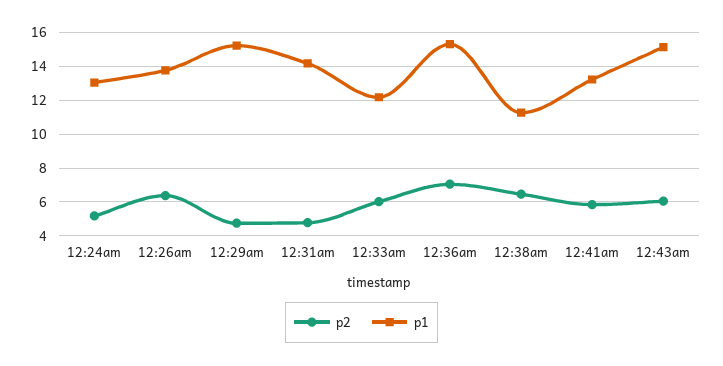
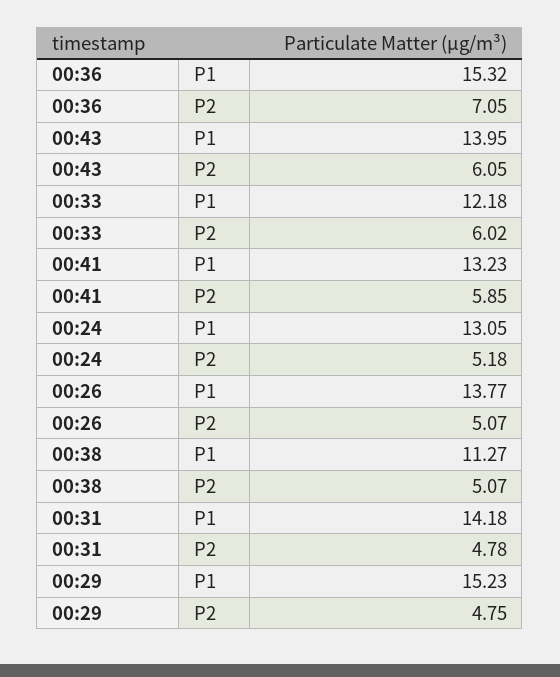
p2, 12:26am: 6.5 -> 5.07
p2, 12:38am: 6.5 -> 5.07
p1, 12:43am: 15 -> 13.95

